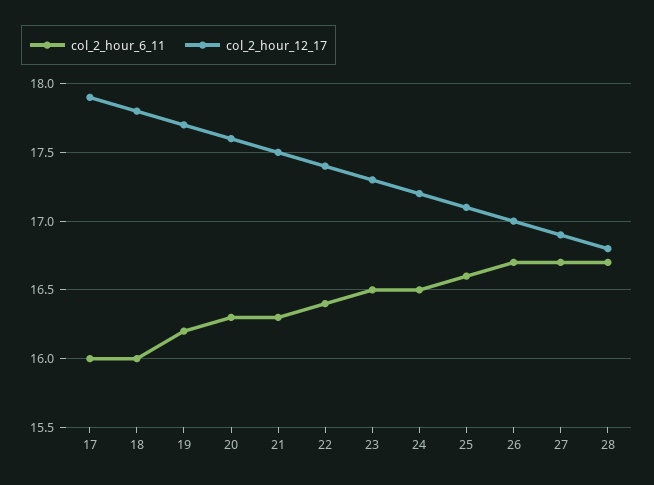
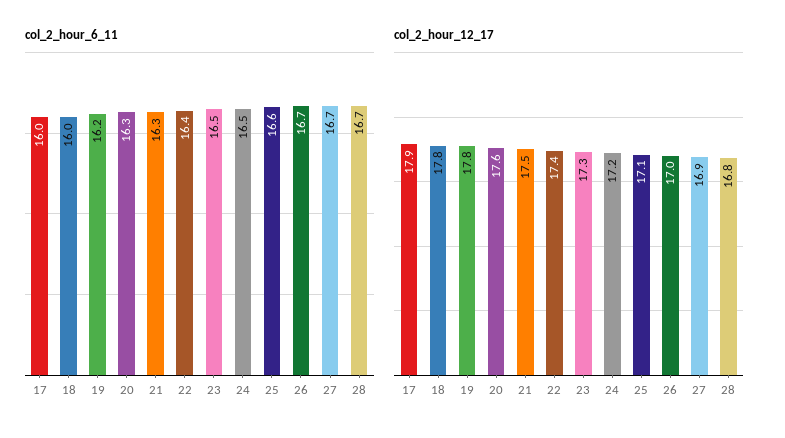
col_2_hour_12_17, 19: 17.7 -> 17.8

